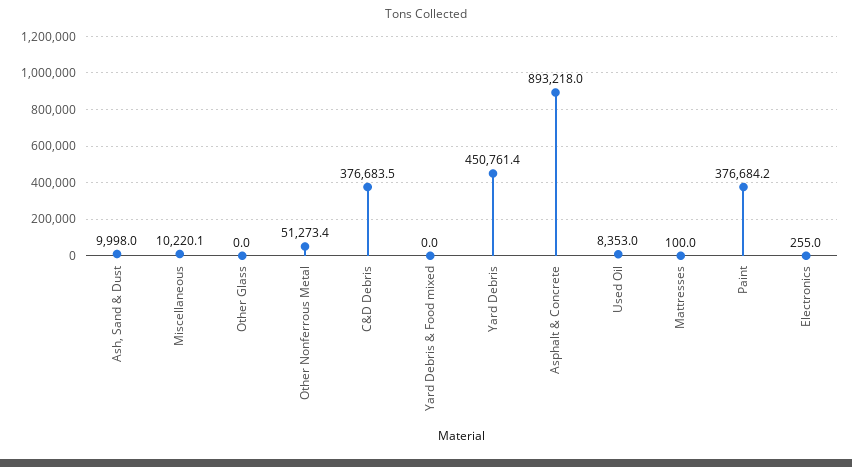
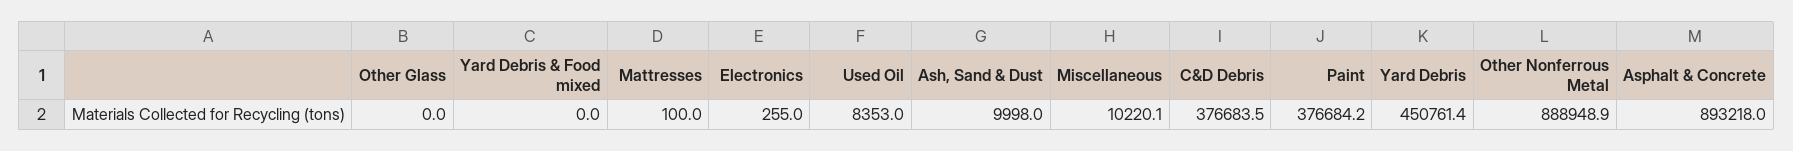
Other Nonferrous Metal: 51273.4 -> 888948.9

